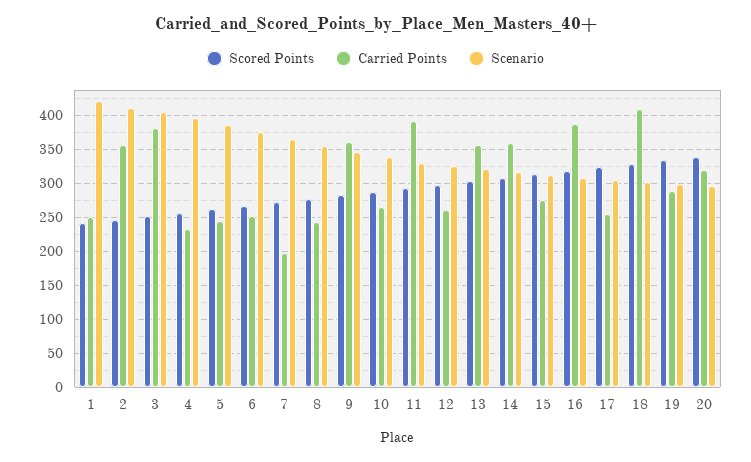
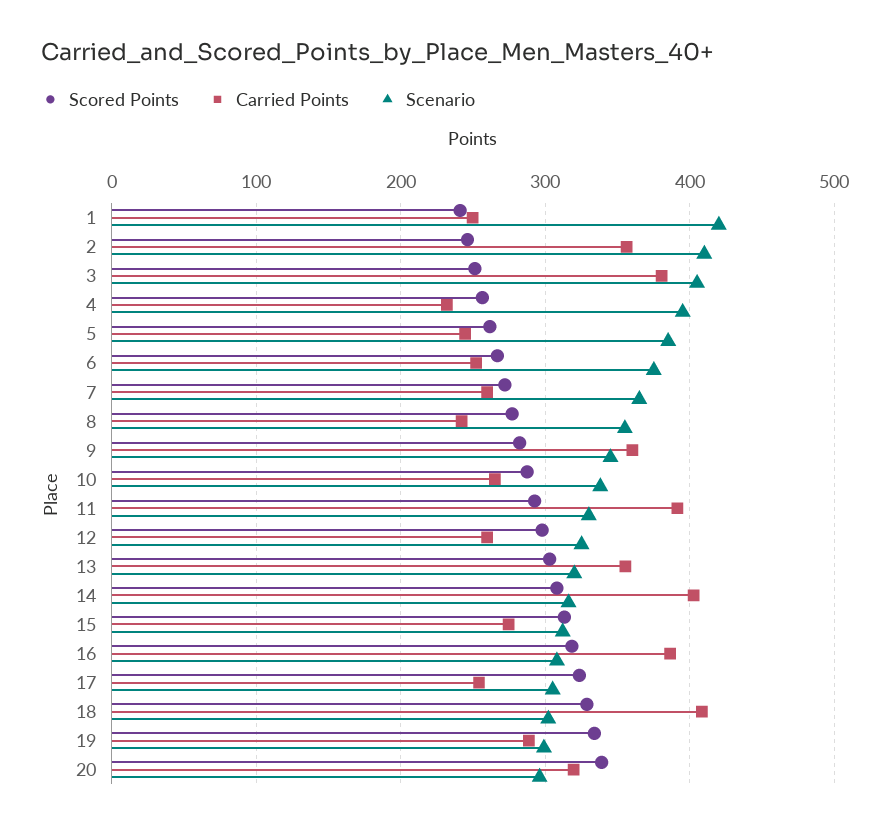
Carried Points, 7: 200 -> 260
Carried Points, 14: 360 -> 400

